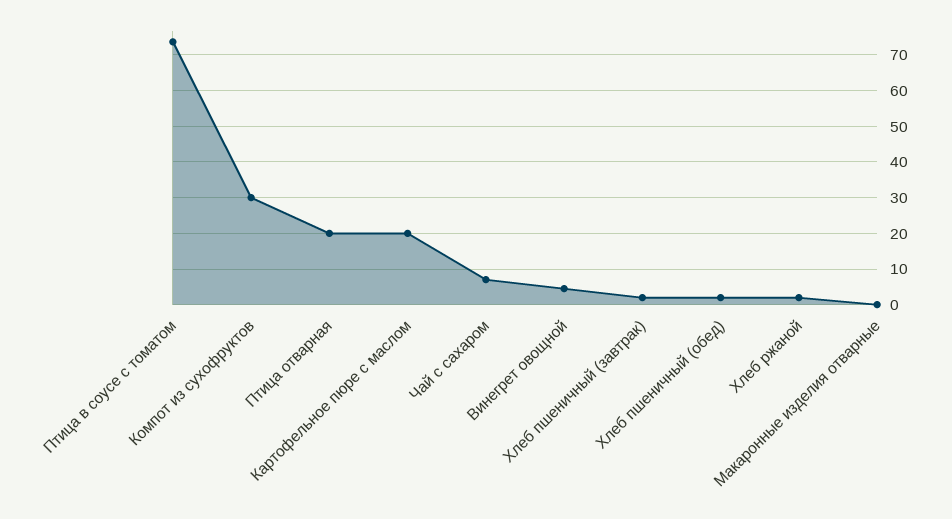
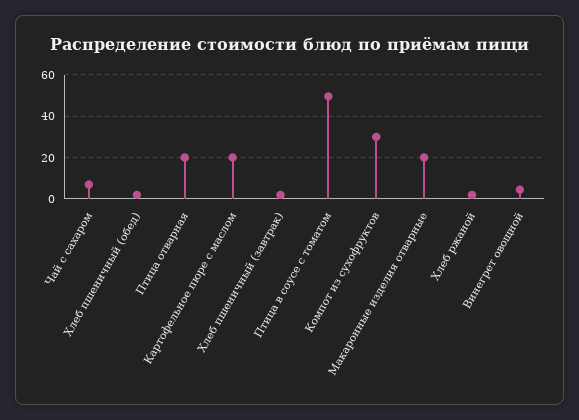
Птица в соусе с томатом: 74 -> 50
Макаронные изделия отварные: 0 -> 20

